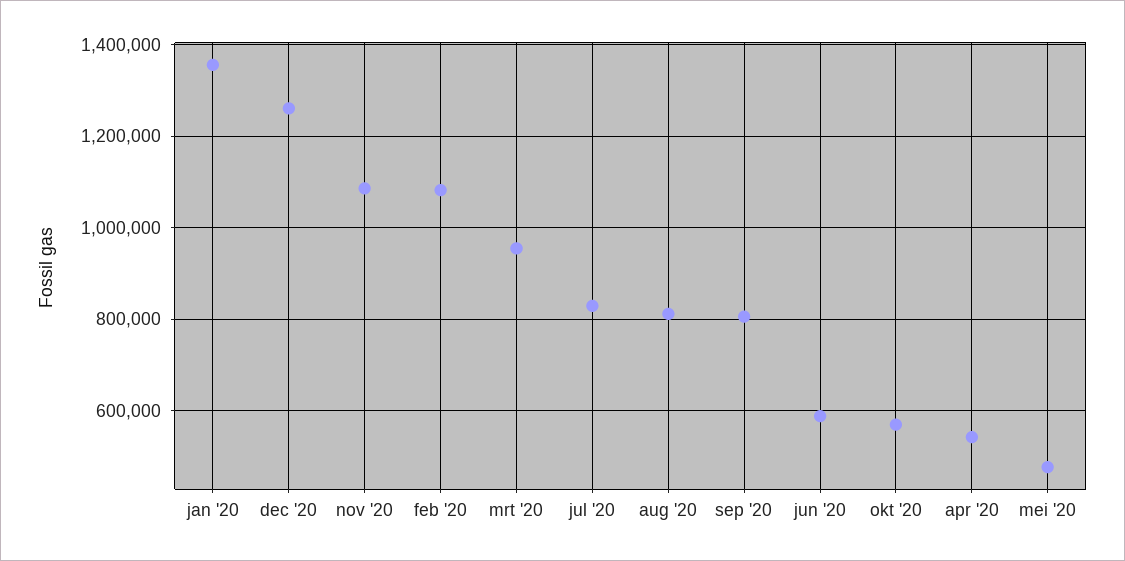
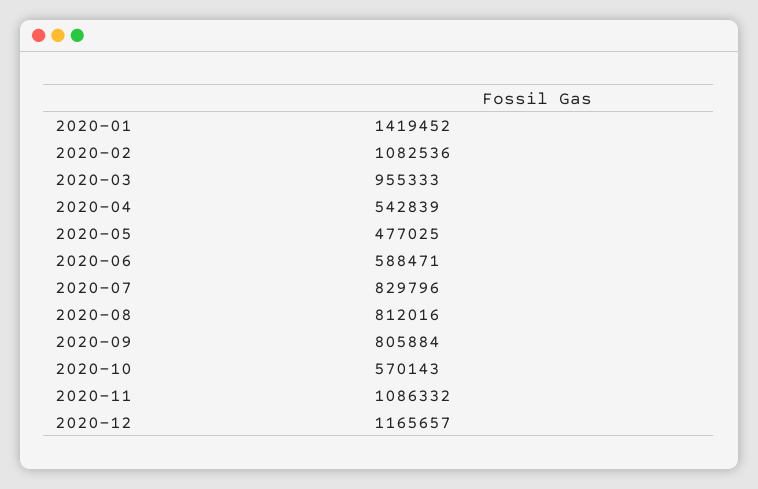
jan '20: 1360000 -> 1419452
dec '20: 1260000 -> 1165657

